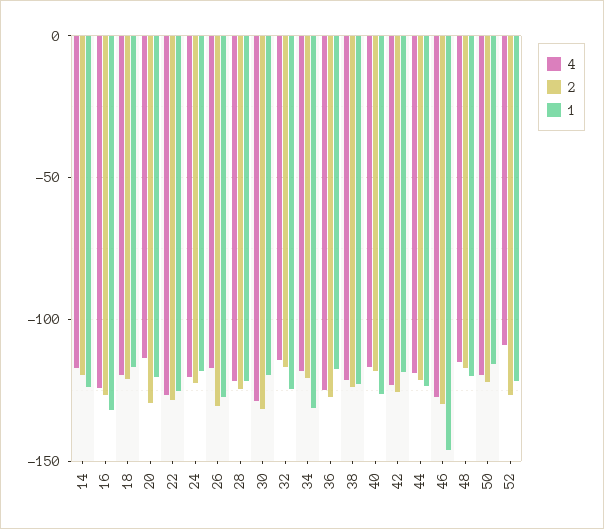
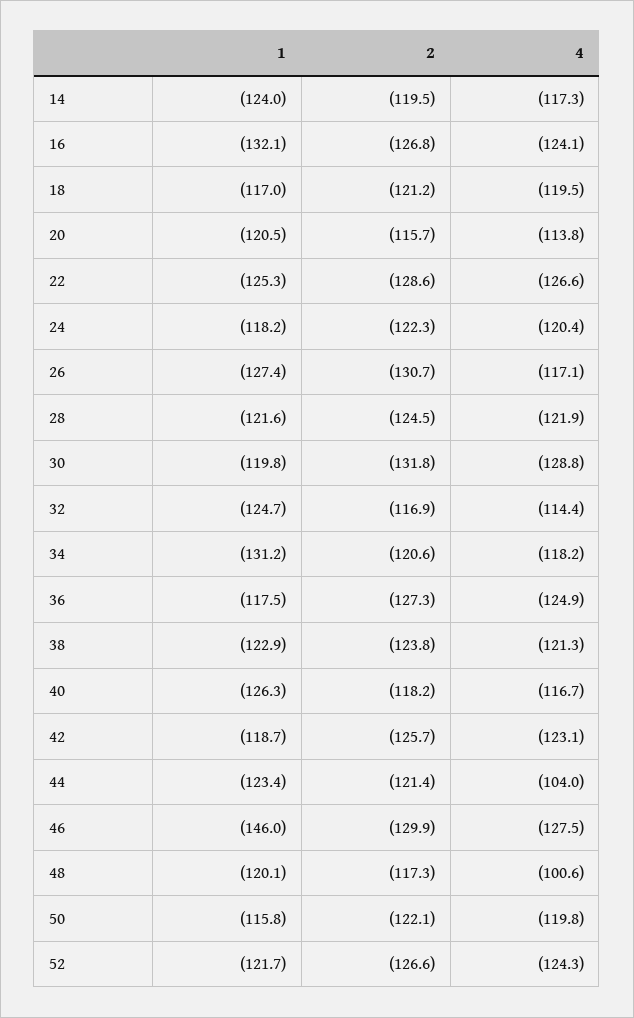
2, 20: -130 -> -115.7
4, 44: -120 -> -104
4, 48: -115 -> -100.6
4, 52: -110 -> -124.3

